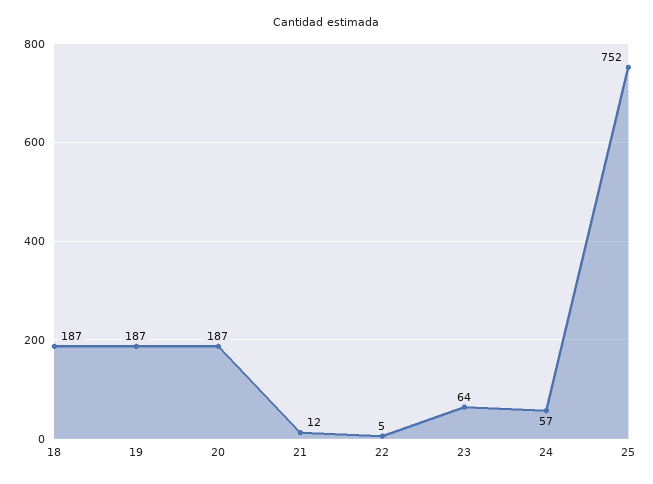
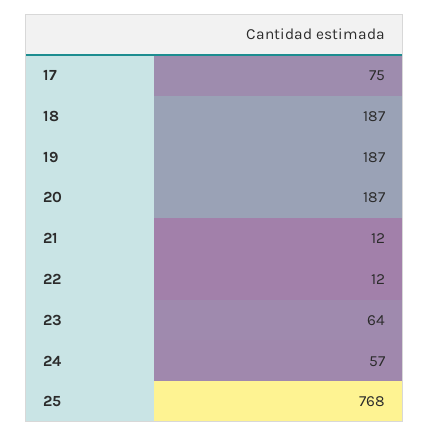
22: 5 -> 12
25: 752 -> 768
17: none -> 75

